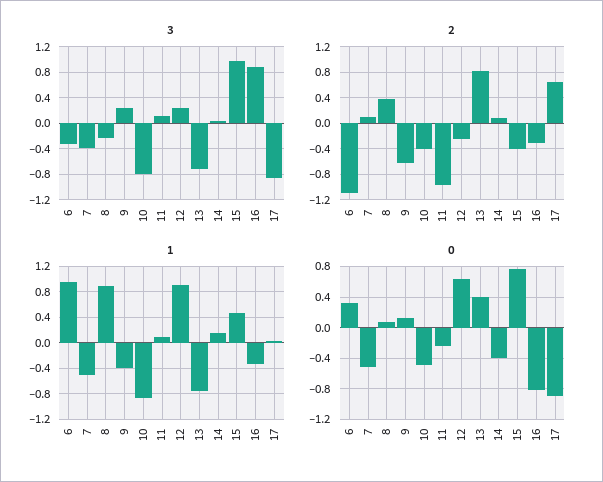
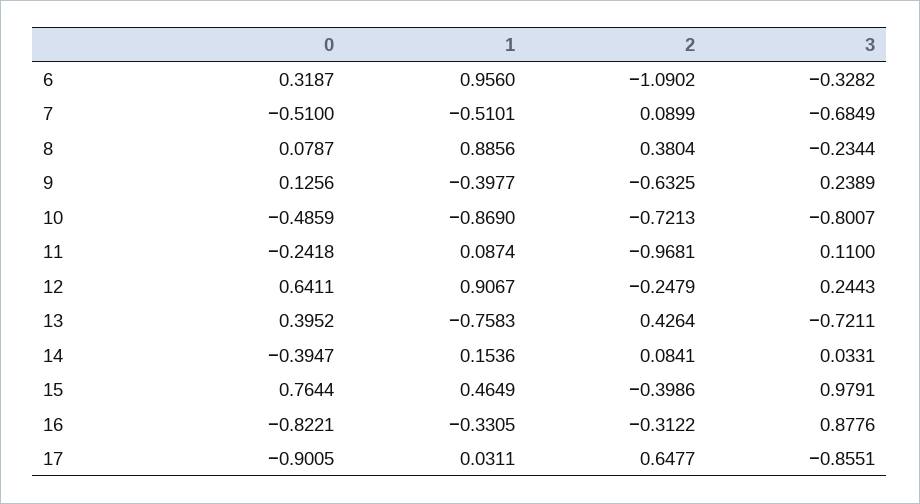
3, 7: -0.4 -> -0.6849
2, 10: -0.4 -> -0.7213
2, 13: 0.8 -> 0.4264

